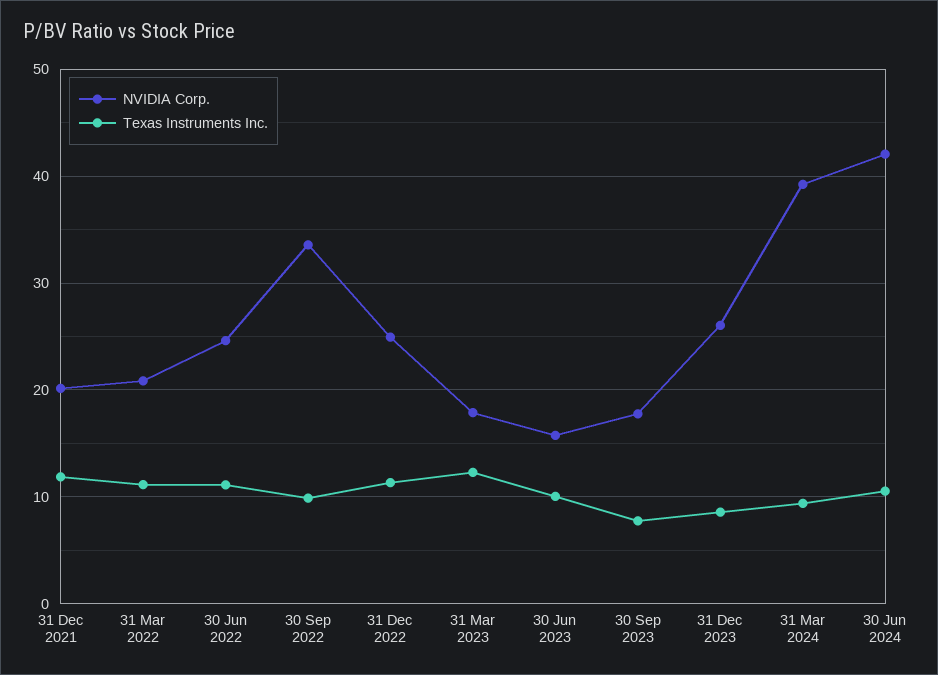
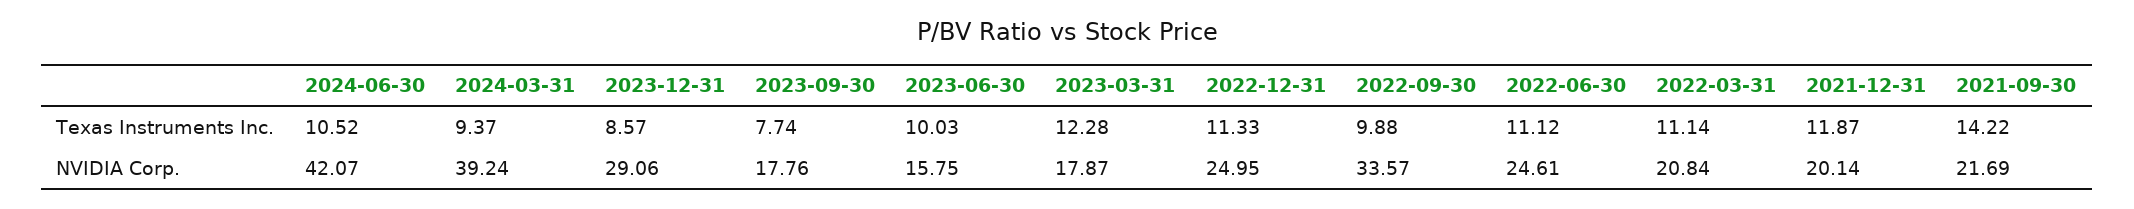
NVIDIA Corp., 31 Dec 2023: 26 -> 29.06
Texas Instruments Inc., 2021-09-30: none -> 14.22
NVIDIA Corp., 2021-09-30: none -> 21.69

